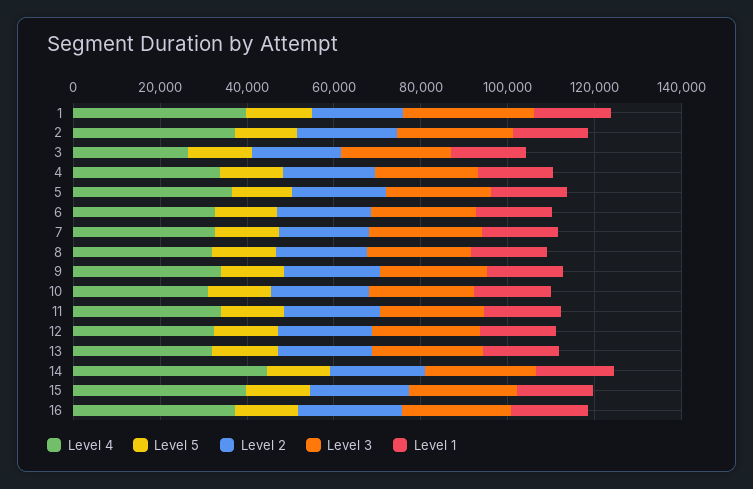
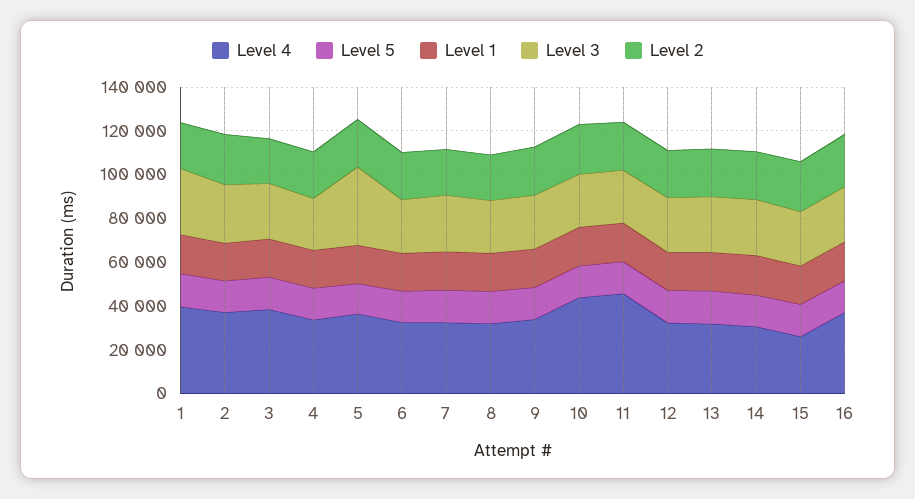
Level 4, 3: 25000 -> 40000
Level 3, 5: 25000 -> 35000
Level 4, 10: 30000 -> 45000
Level 4, 11: 35000 -> 45000
Level 4, 14: 45000 -> 30000
Level 4, 15: 40000 -> 25000

